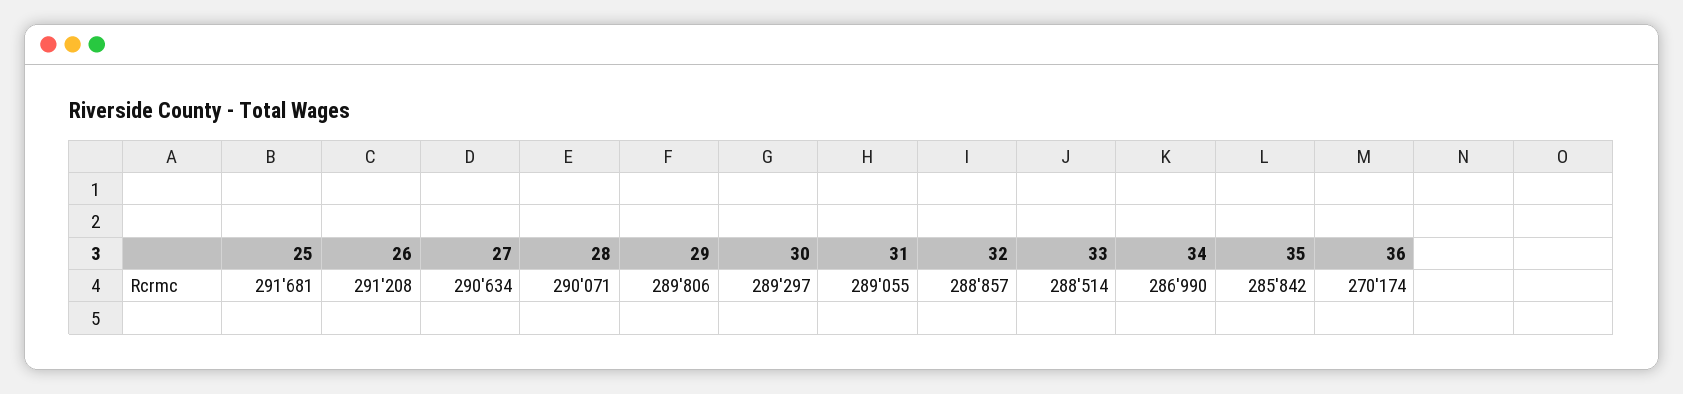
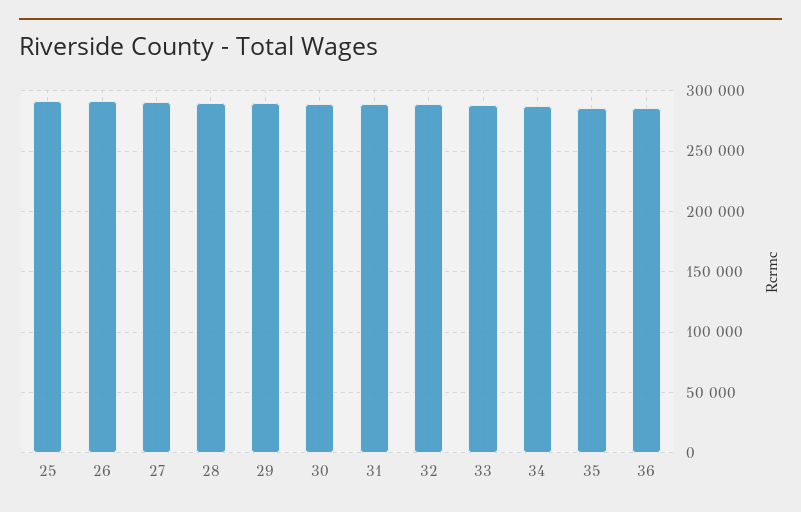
36: 270174 -> 285000

